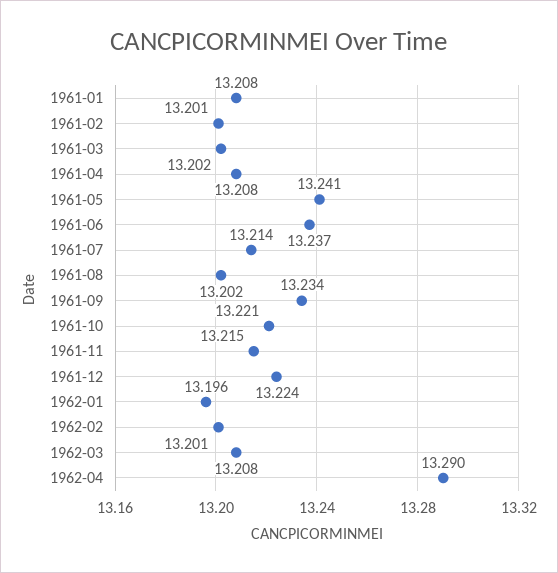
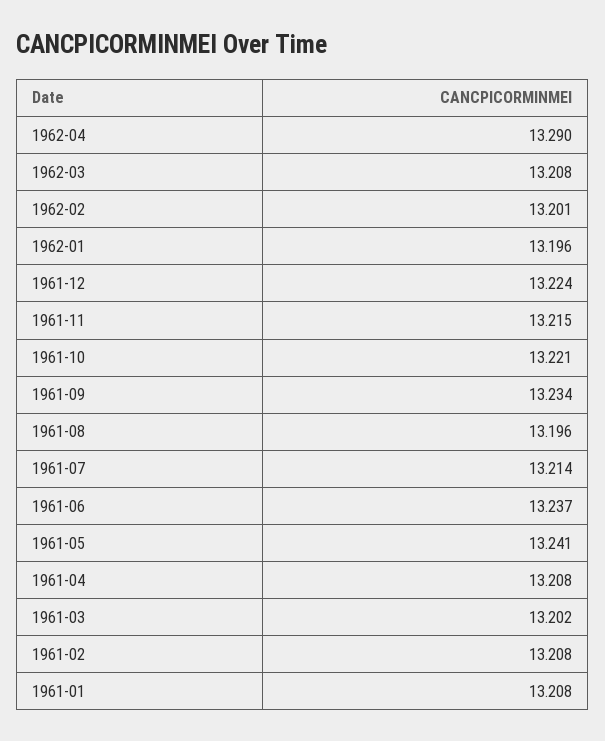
1961-02: 13.201 -> 13.208
1961-08: 13.202 -> 13.196

